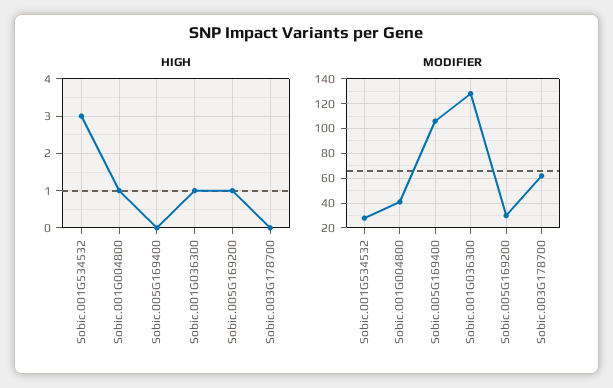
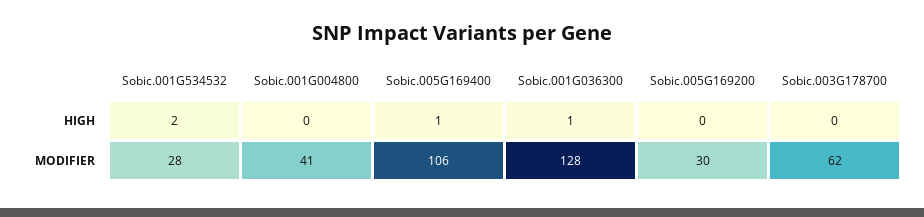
HIGH, Sobic.001G534532: 3 -> 2
HIGH, Sobic.001G004800: 1 -> 0
HIGH, Sobic.005G169400: 0 -> 1
HIGH, Sobic.005G169200: 1 -> 0

